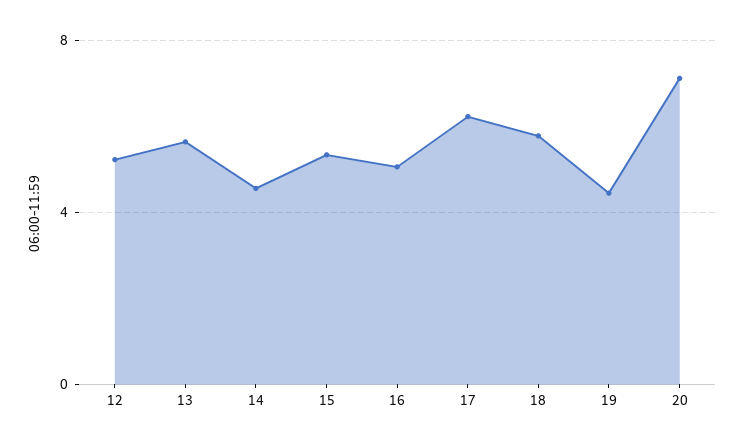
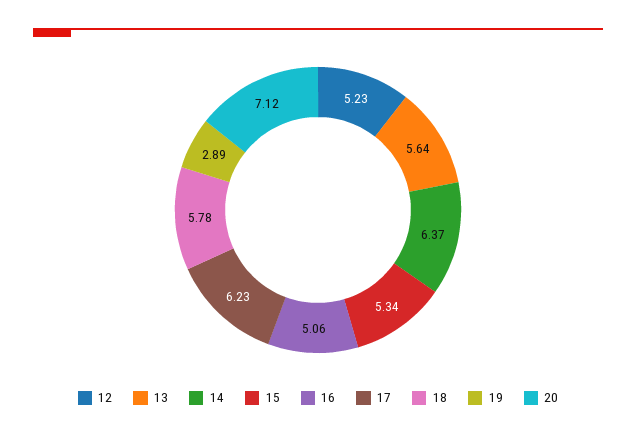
14: 4.5 -> 6.37
19: 4.5 -> 2.89

